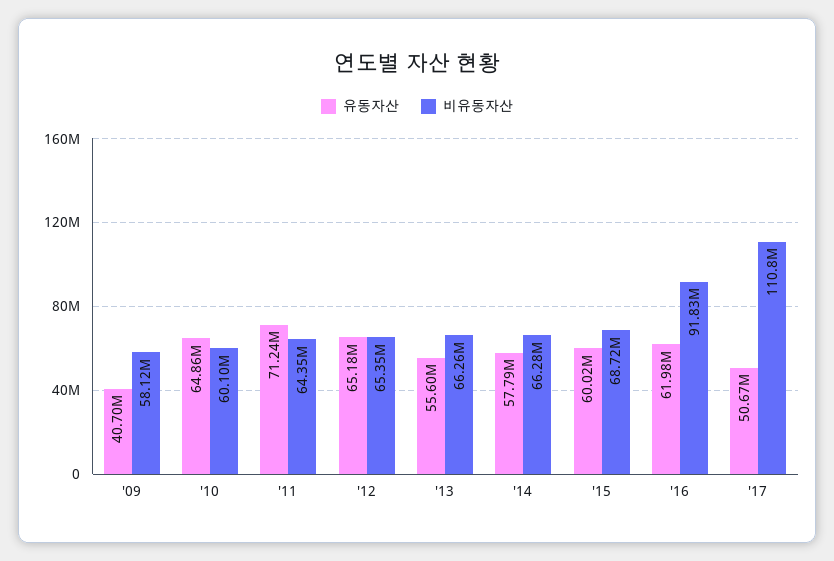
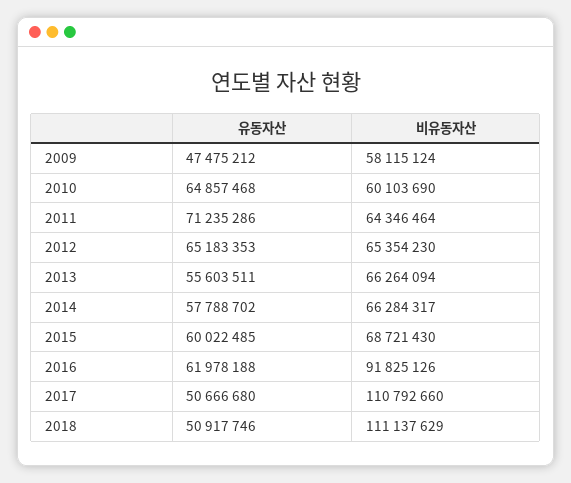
유동자산, '09: 40700000 -> 47475212
유동자산, 2018: none -> 50917746
비유동자산, 2018: none -> 111137629

